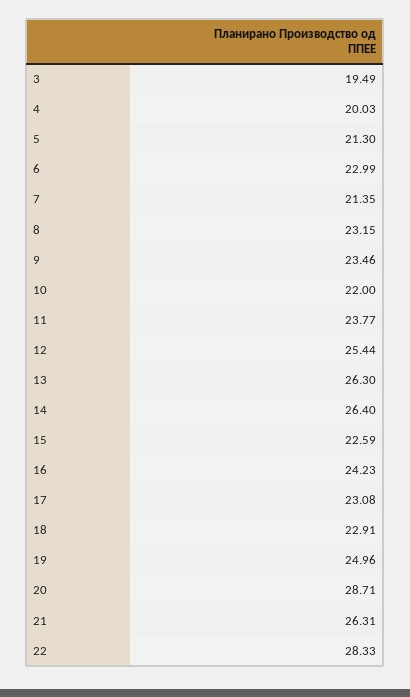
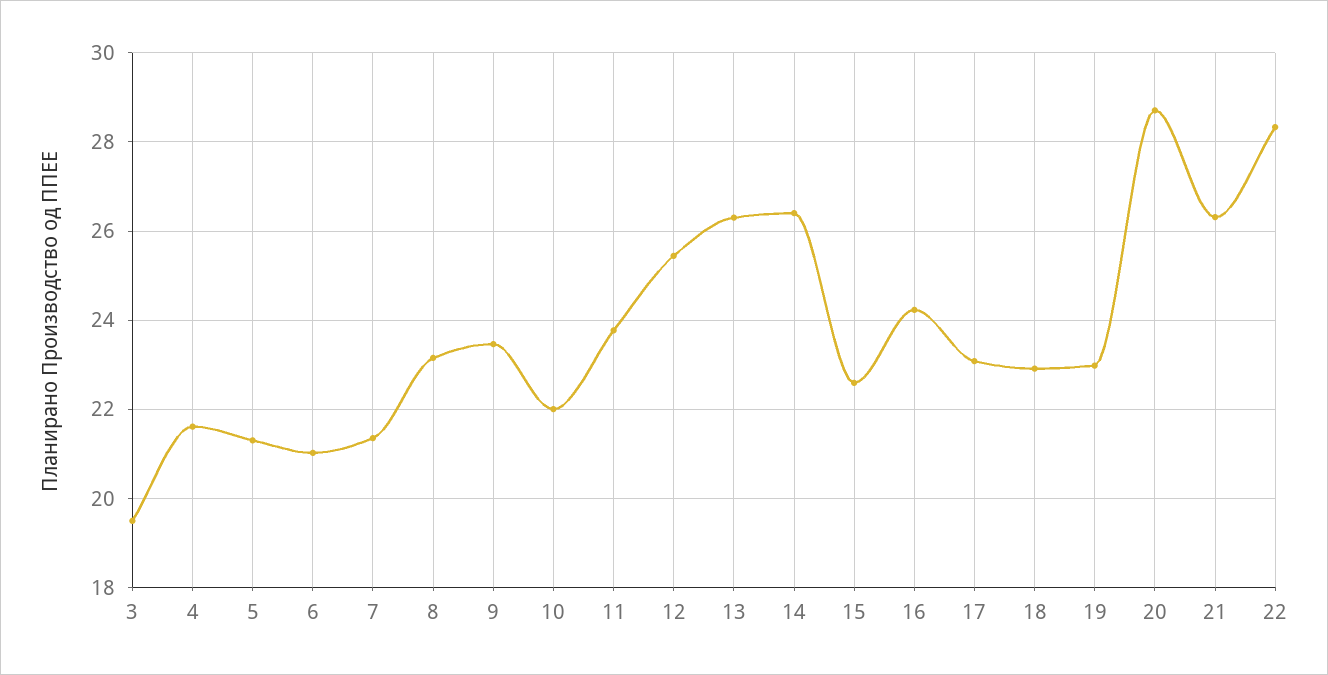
4: 20.03 -> 21.6
6: 22.99 -> 21
19: 24.96 -> 23

